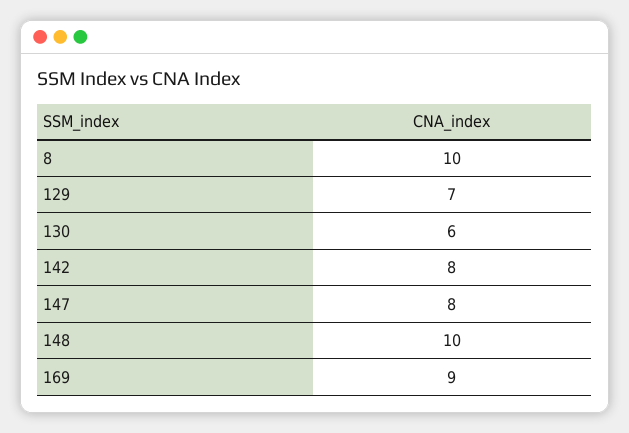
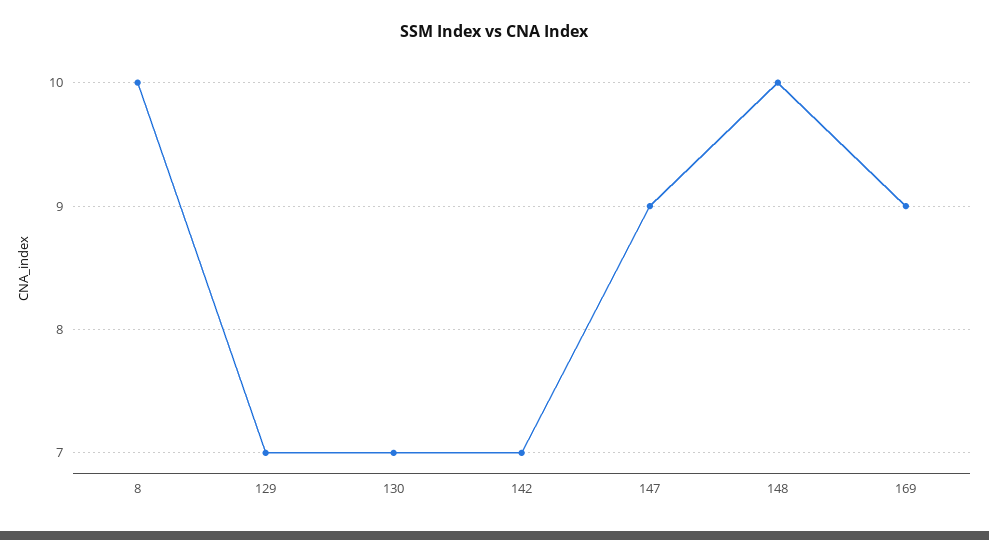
130: 6 -> 7
142: 8 -> 7
147: 8 -> 9

